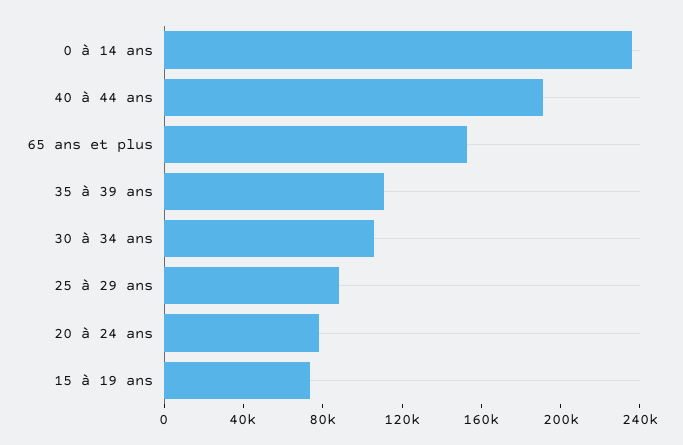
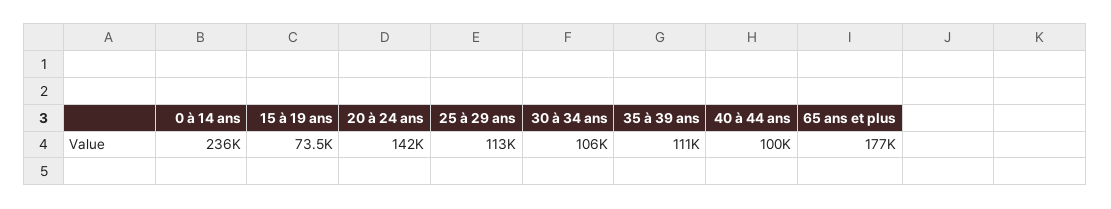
40 à 44 ans: 190000 -> 100000
65 ans et plus: 150000 -> 177000
25 à 29 ans: 90000 -> 113000
20 à 24 ans: 80000 -> 142000

